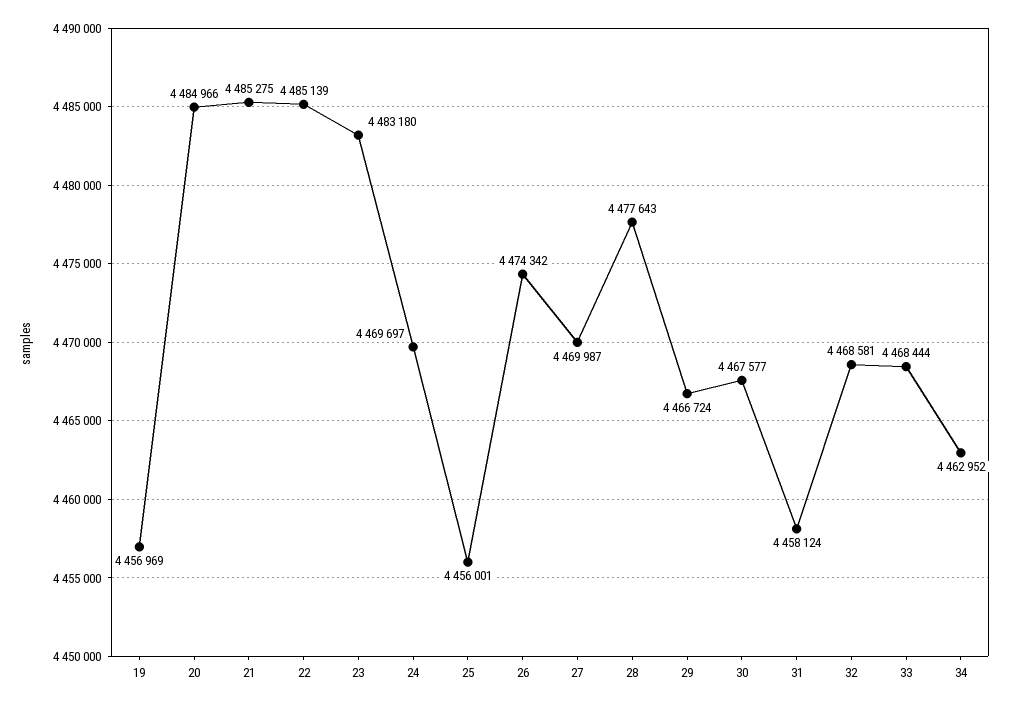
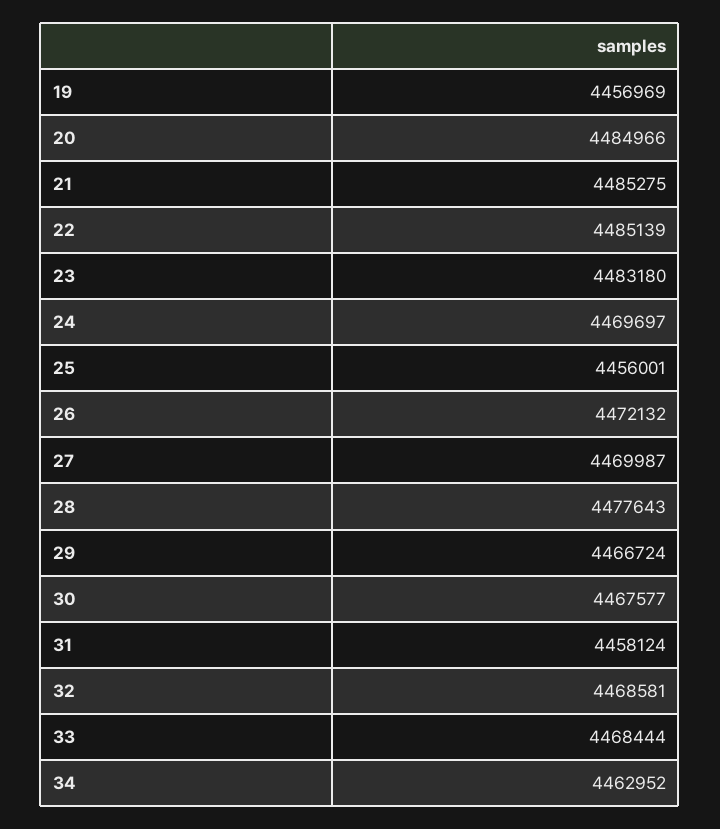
26: 4474342 -> 4472132

